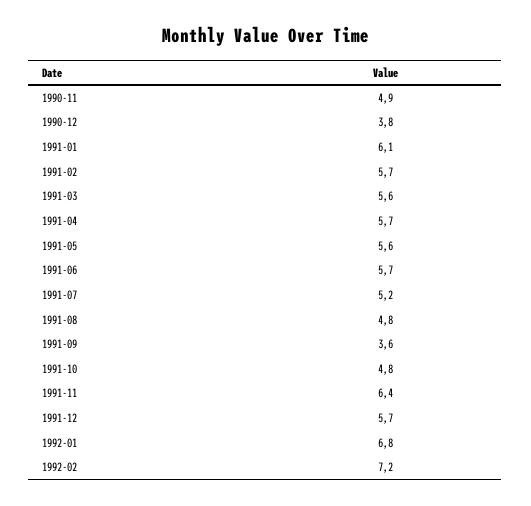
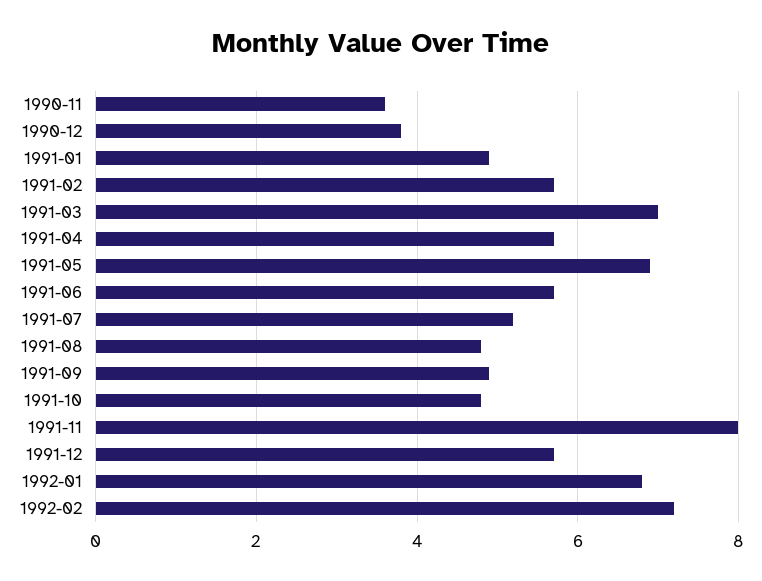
1990-11: 4.9 -> 3.5
1991-01: 6.1 -> 5
1991-03: 5.6 -> 7
1991-05: 5.6 -> 7
1991-09: 3.6 -> 5
1991-11: 6.4 -> 8

